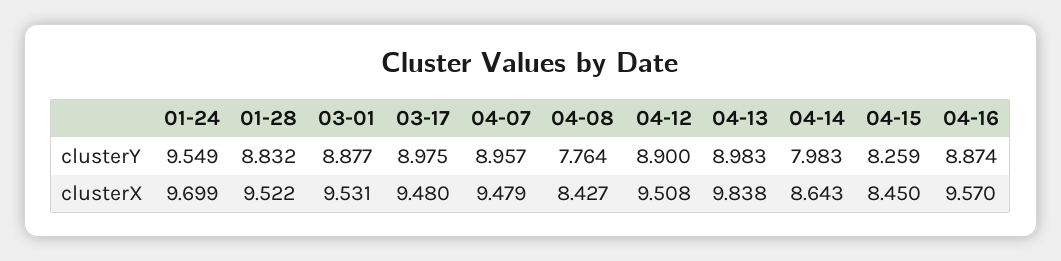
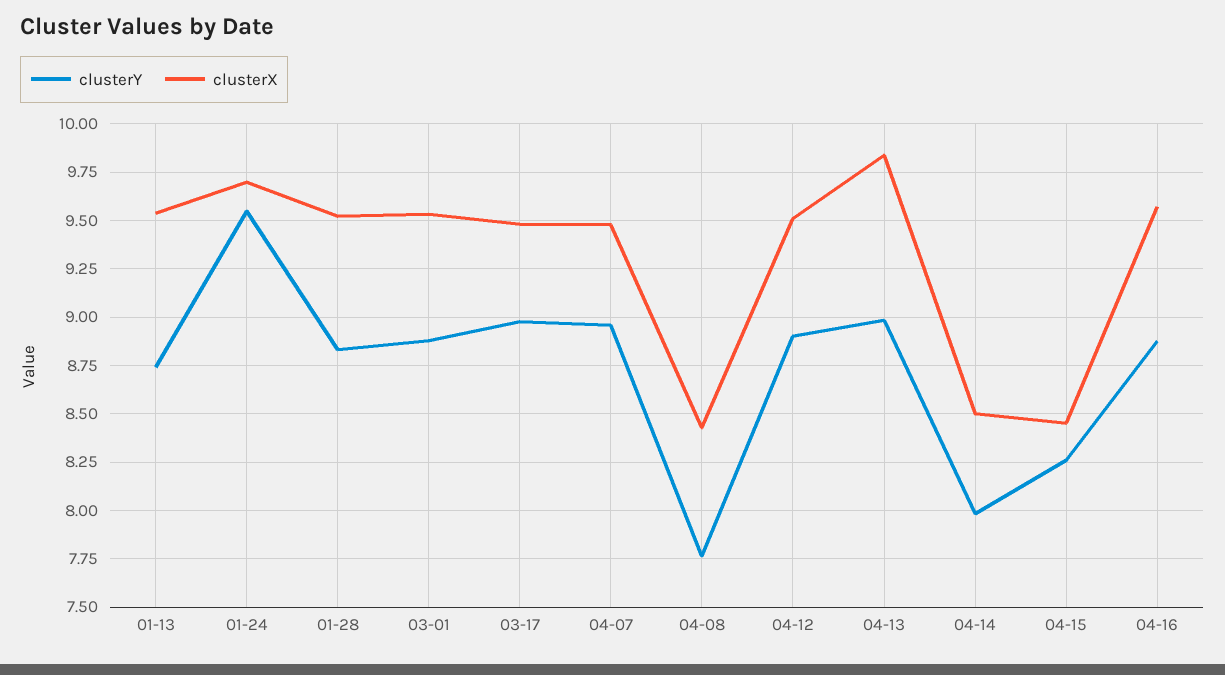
clusterX, 04-14: 8.643 -> 8.5
clusterY, 01-13: none -> 8.75
clusterX, 01-13: none -> 9.55

